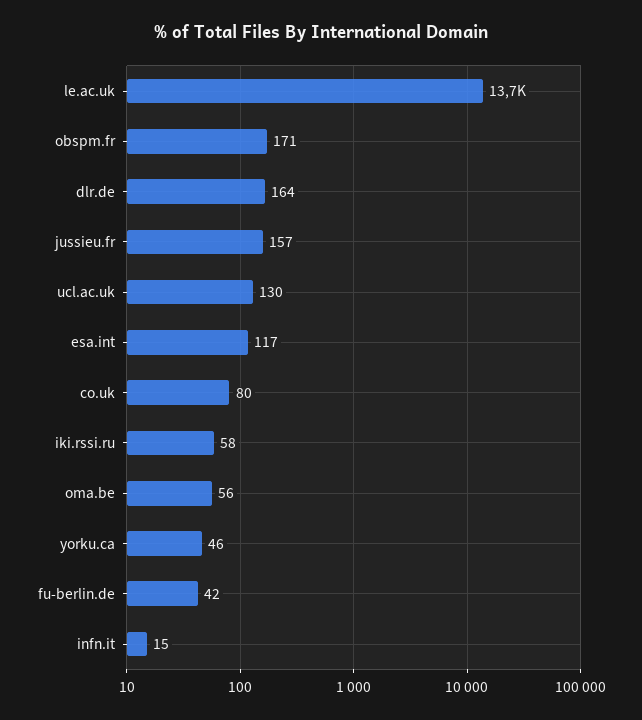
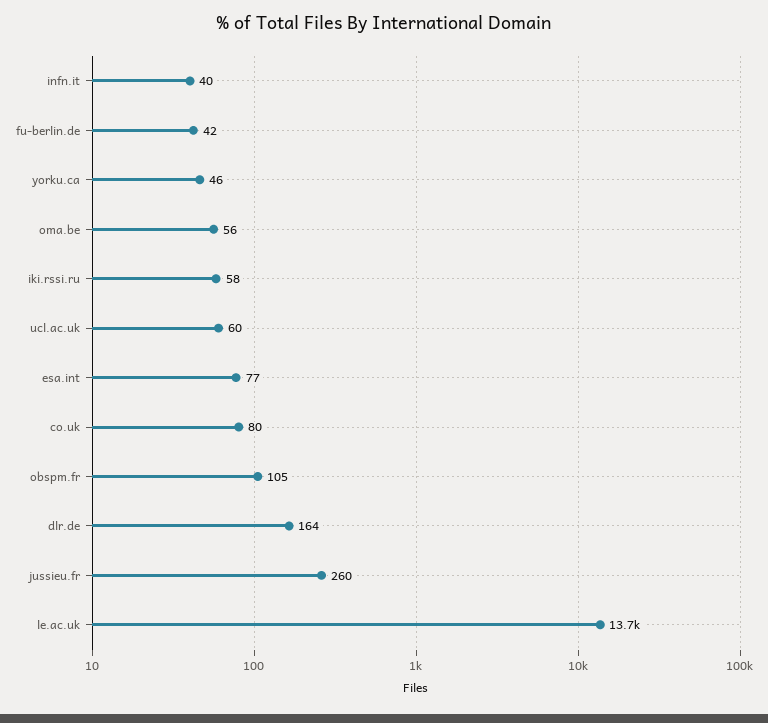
obspm.fr: 171 -> 105
jussieu.fr: 157 -> 260
ucl.ac.uk: 130 -> 60
esa.int: 117 -> 77
infn.it: 15 -> 40

